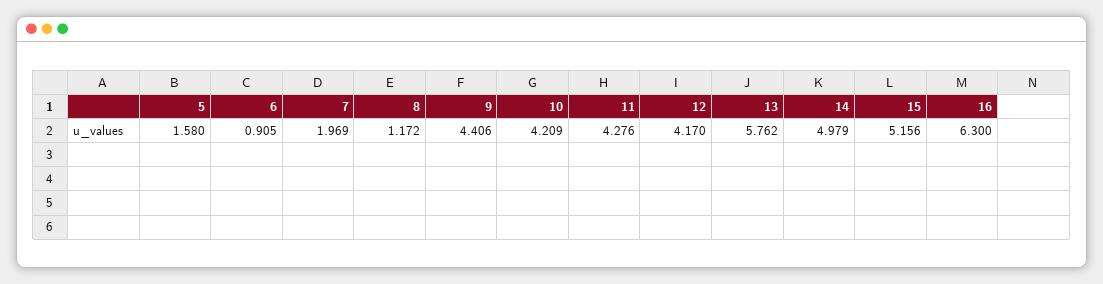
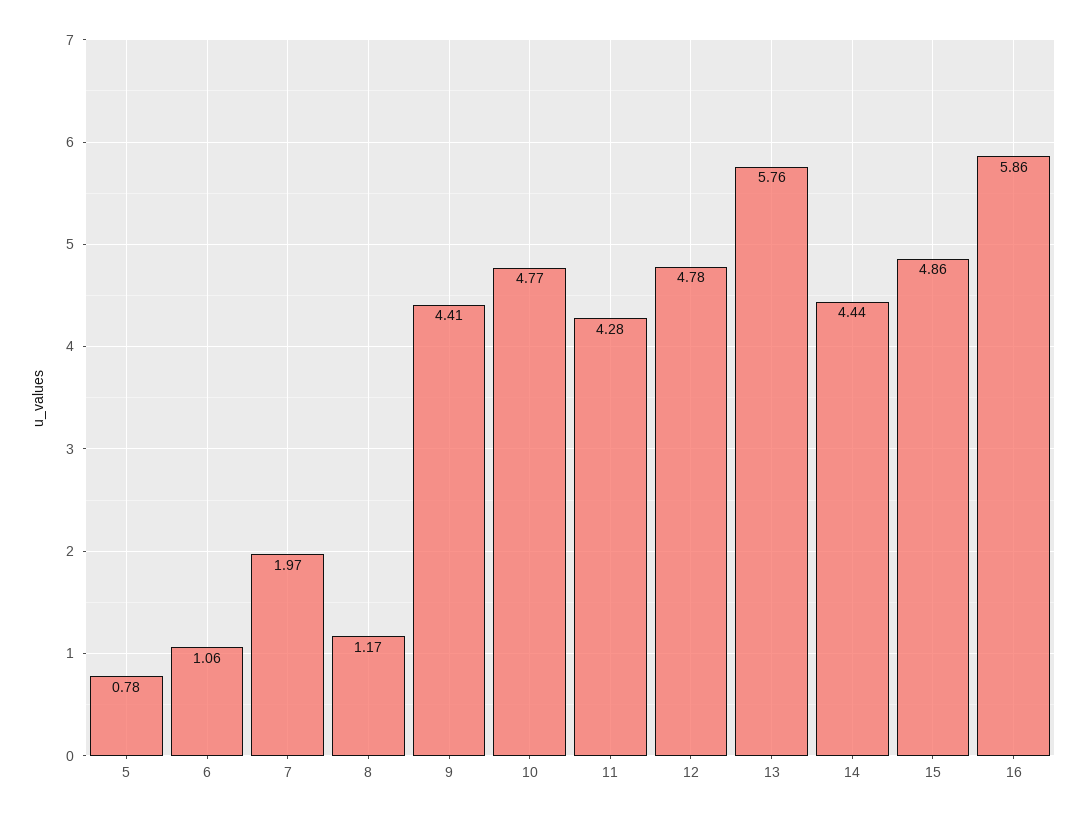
5: 1.58 -> 0.78
6: 0.905 -> 1.06
10: 4.209 -> 4.77
12: 4.17 -> 4.78
14: 4.979 -> 4.44
15: 5.156 -> 4.86
16: 6.3 -> 5.86

